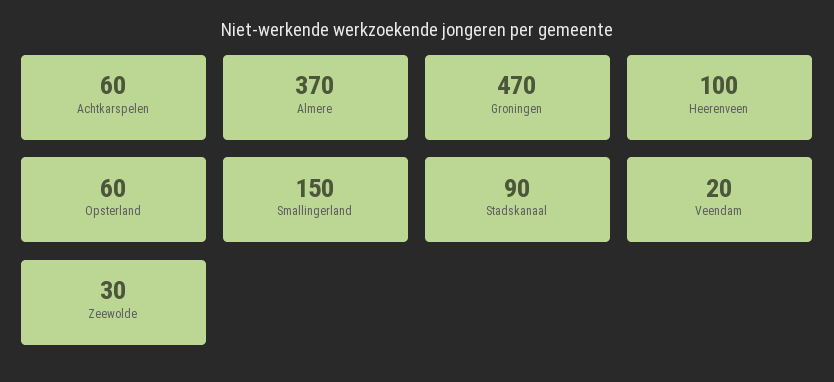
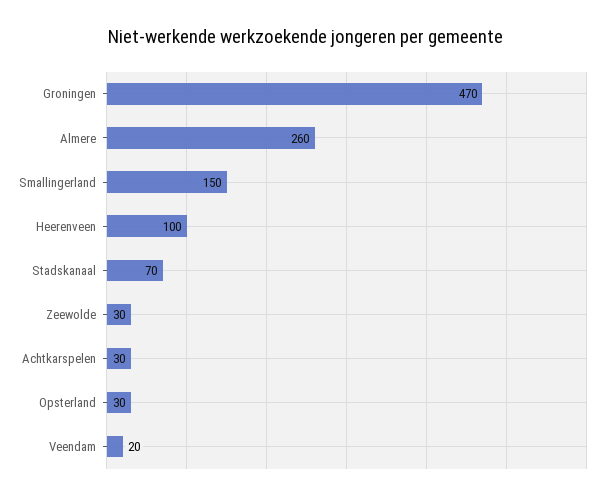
Achtkarspelen: 60 -> 30
Almere: 370 -> 260
Opsterland: 60 -> 30
Stadskanaal: 90 -> 70

